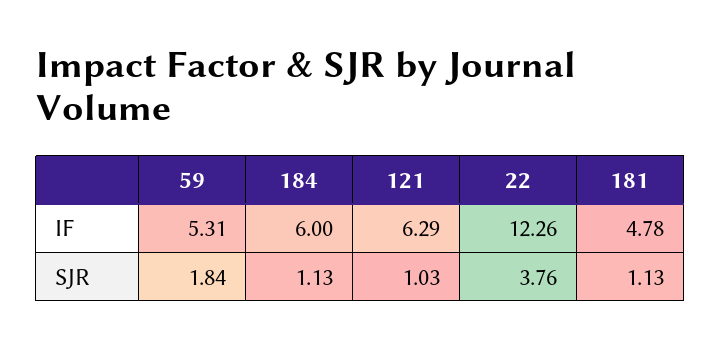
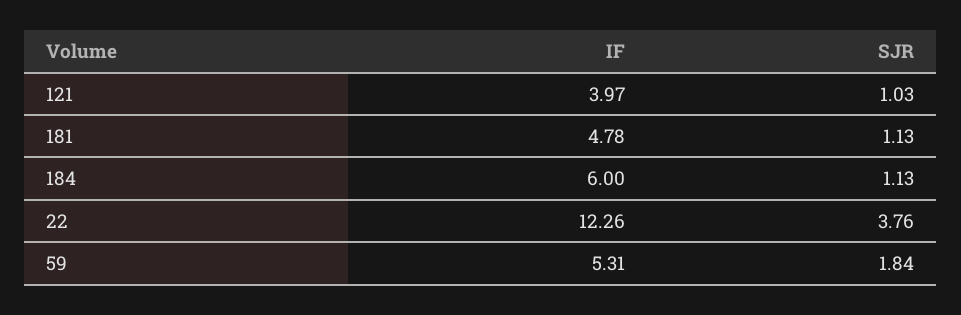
121, IF: 6.29 -> 3.97

